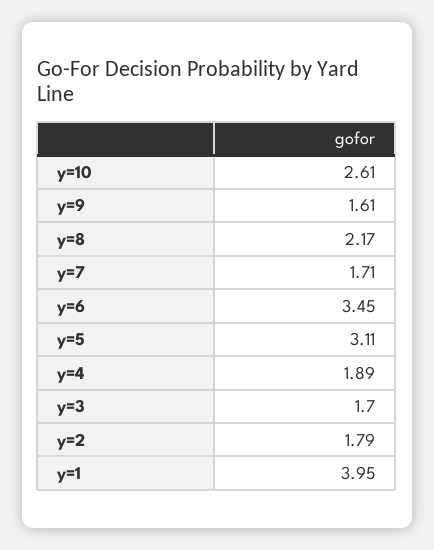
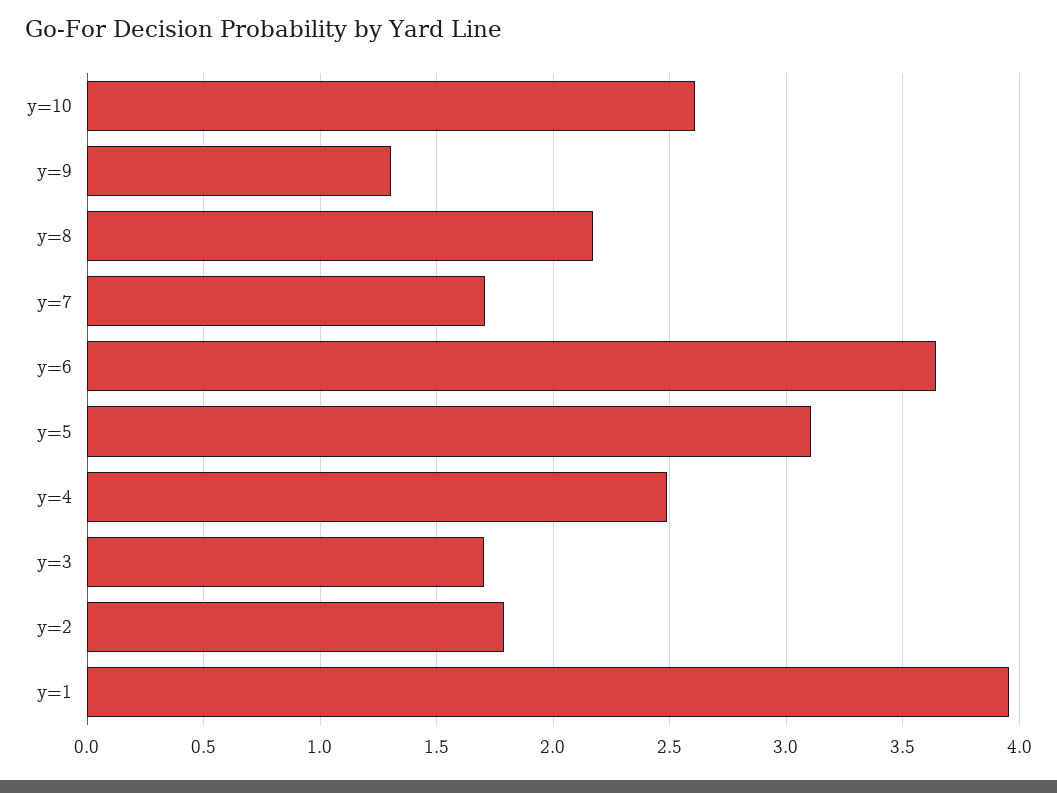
y=9: 1.61 -> 1.3
y=6: 3.45 -> 3.65
y=4: 1.89 -> 2.5

